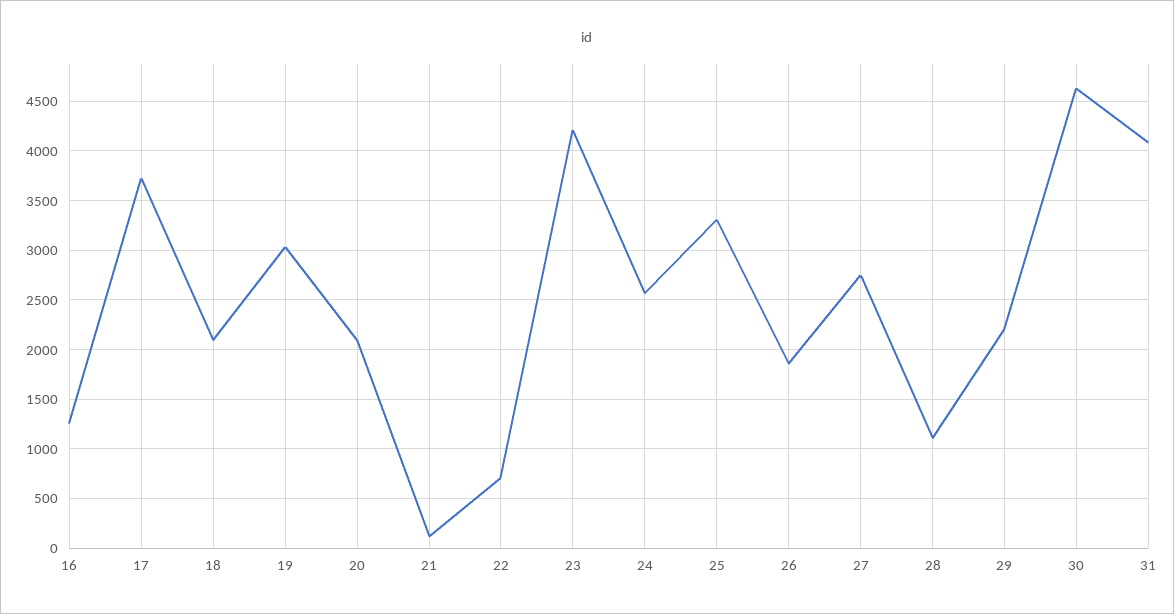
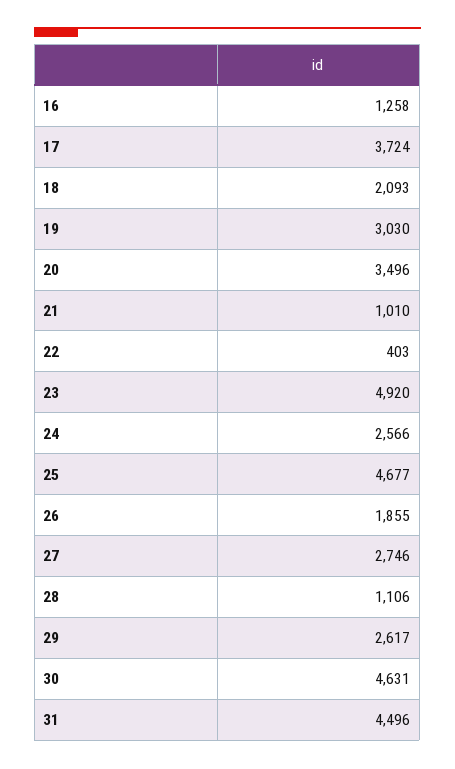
20: 2100 -> 3496
21: 100 -> 1010
22: 700 -> 403
23: 4200 -> 4920
25: 3300 -> 4677
29: 2200 -> 2617
31: 4100 -> 4496

